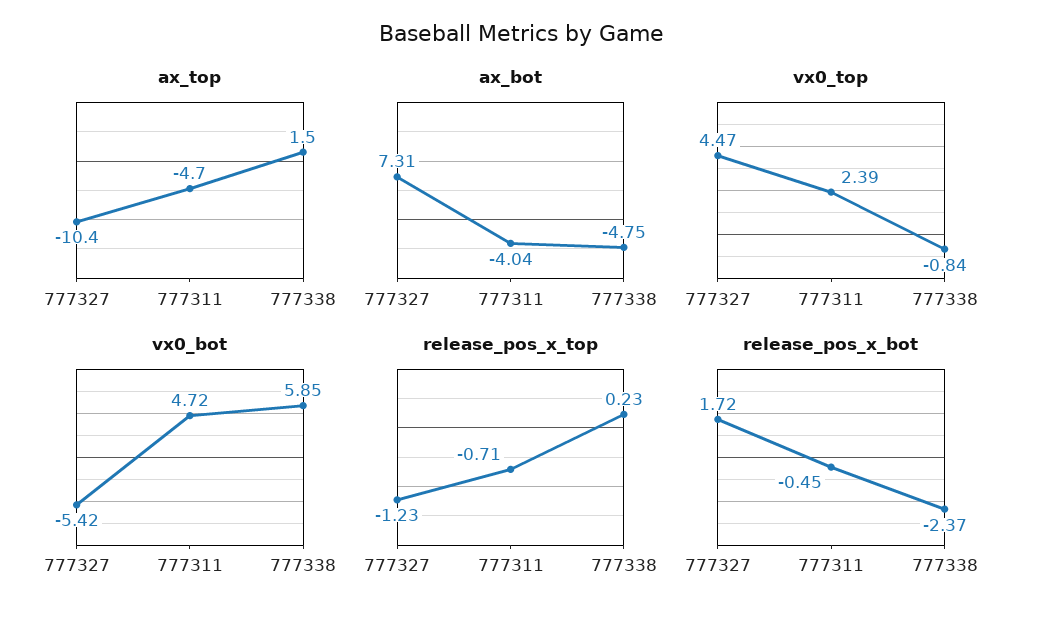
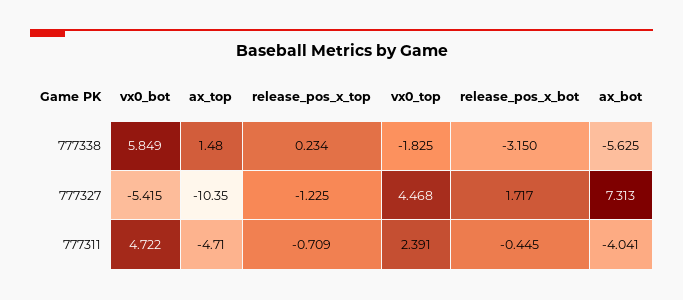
ax_bot, 777338: -4.75 -> -5.625
vx0_top, 777338: -0.84 -> -1.825
release_pos_x_bot, 777338: -2.37 -> -3.15

